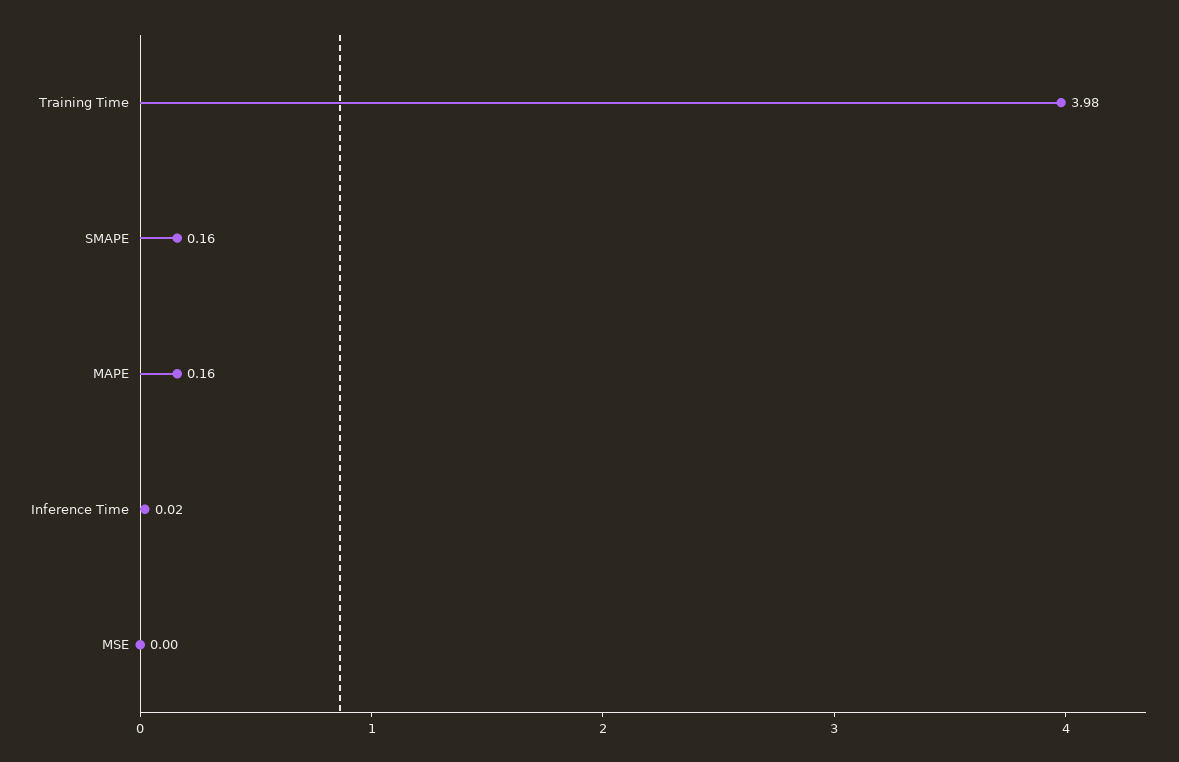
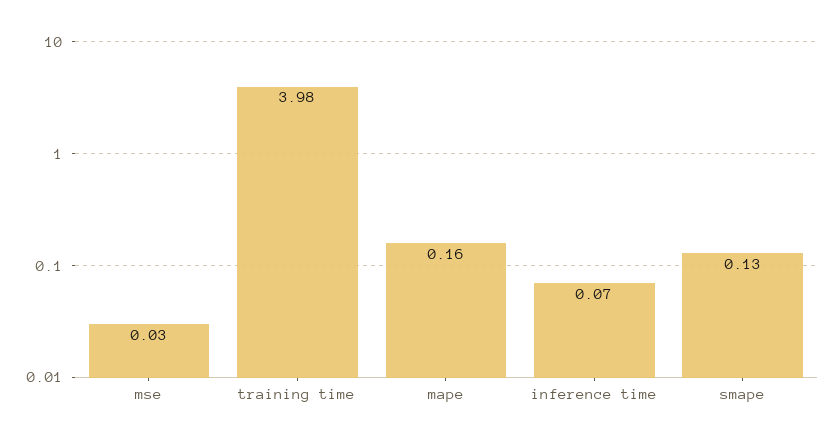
SMAPE: 0.16 -> 0.13
Inference Time: 0.02 -> 0.07
MSE: 0 -> 0.03

